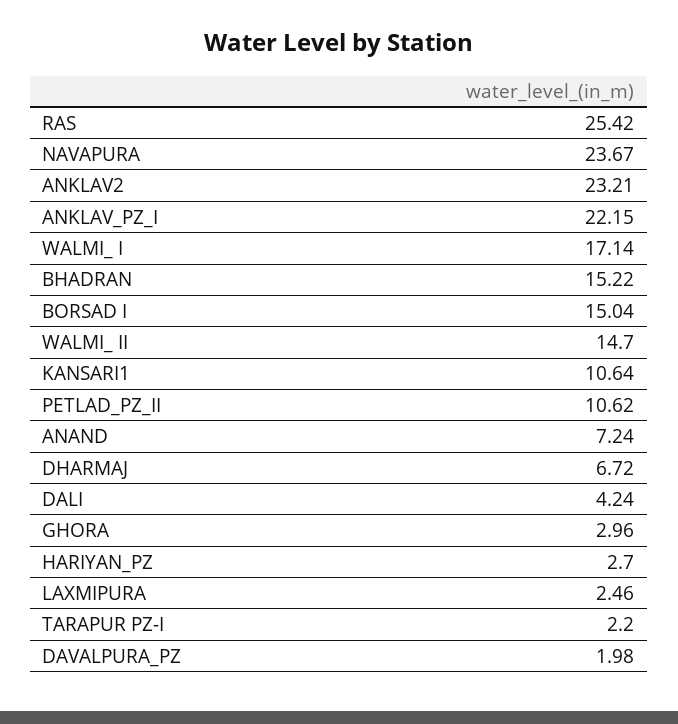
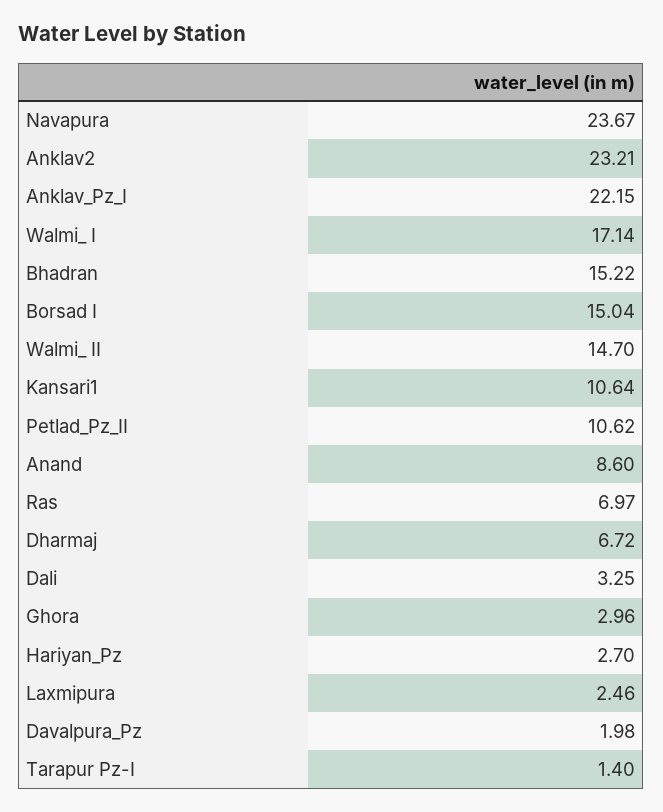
RAS: 25.42 -> 6.97
ANAND: 7.24 -> 8.6
DALI: 4.24 -> 3.25
TARAPUR PZ-I: 2.2 -> 1.4

